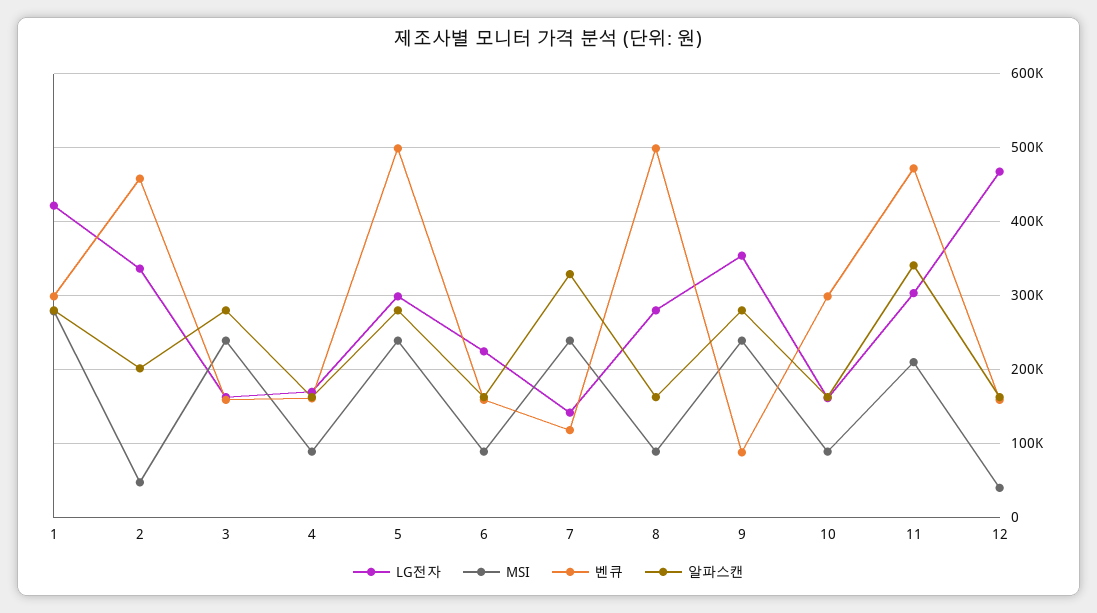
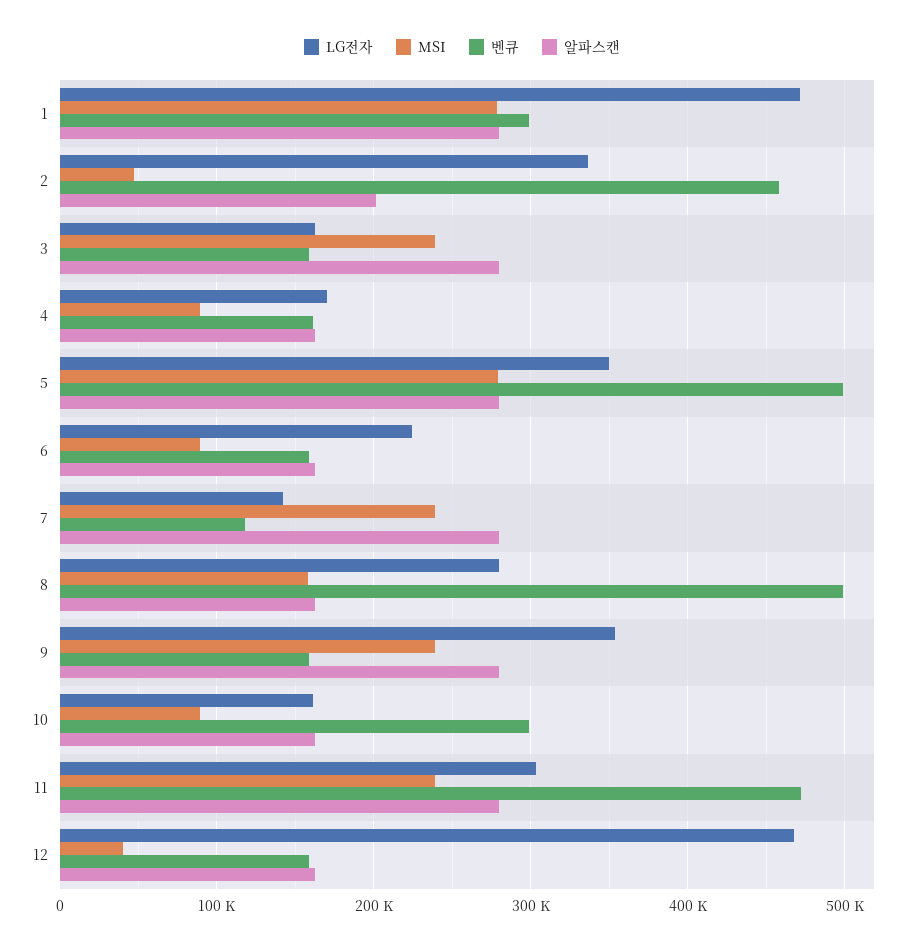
LG전자, 1: 420000 -> 470000
LG전자, 5: 300000 -> 350000
MSI, 5: 240000 -> 280000
알파스캔, 7: 330000 -> 280000
MSI, 8: 90000 -> 160000
벤큐, 9: 90000 -> 160000
MSI, 11: 210000 -> 240000
알파스캔, 11: 340000 -> 280000

